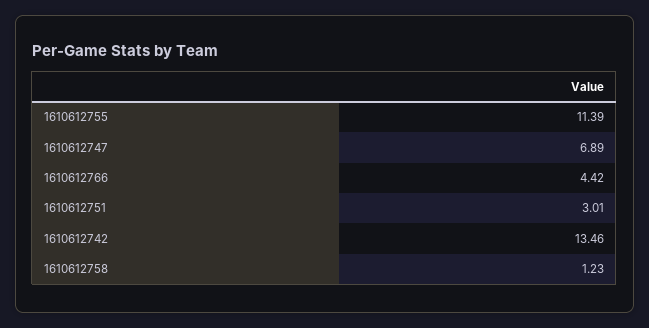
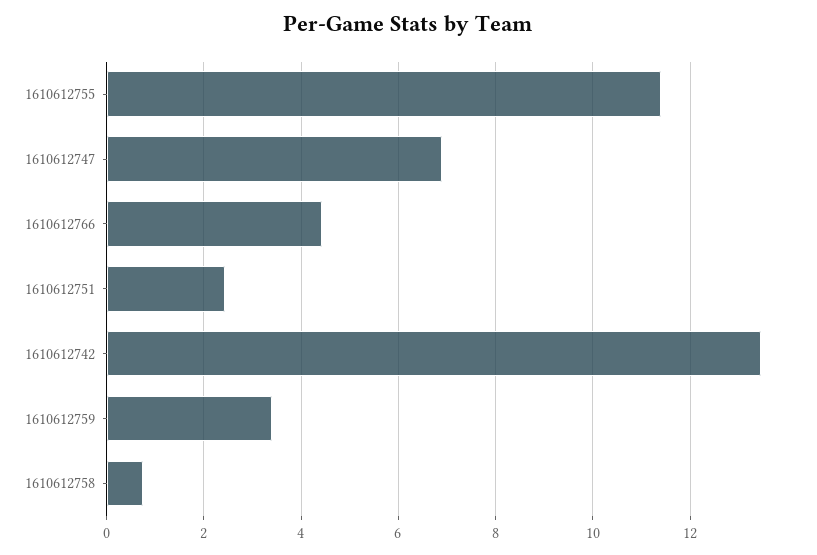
1610612751: 3.01 -> 2.4
1610612758: 1.23 -> 0.8
1610612759: none -> 3.4

